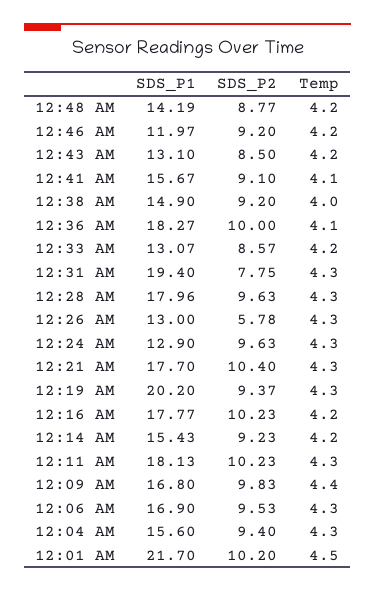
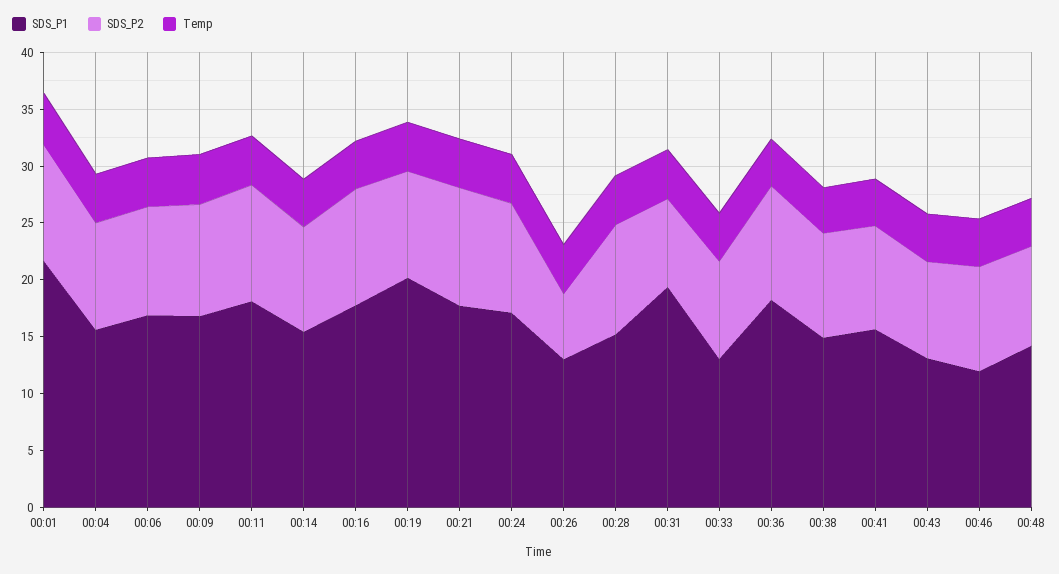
SDS_P1, 12:28 AM: 17.96 -> 15
SDS_P1, 12:24 AM: 12.9 -> 17

